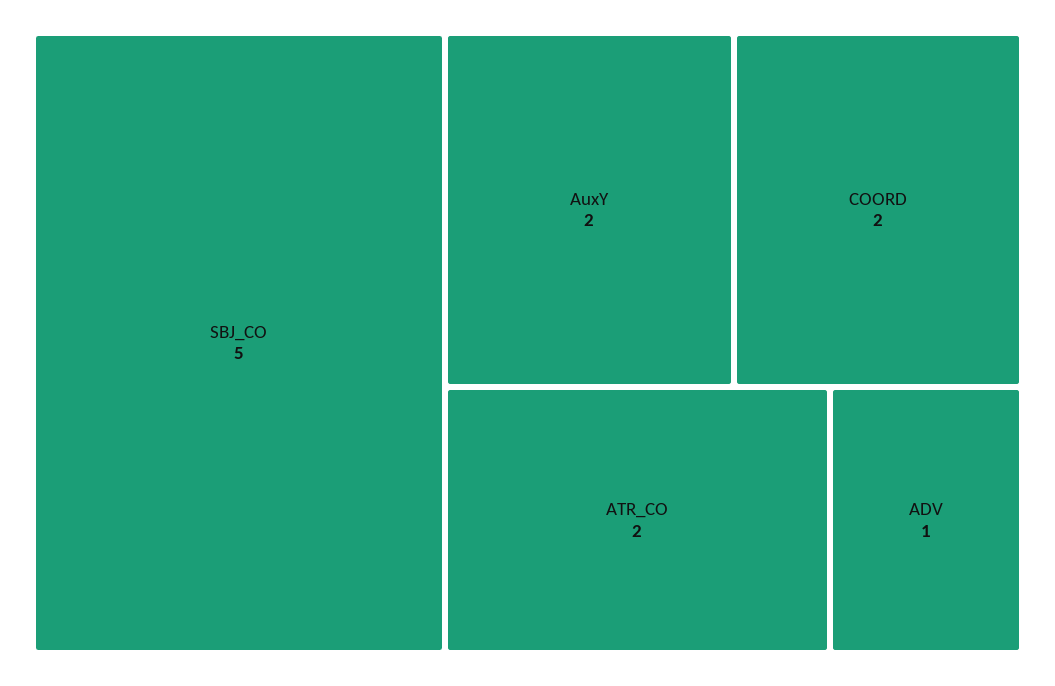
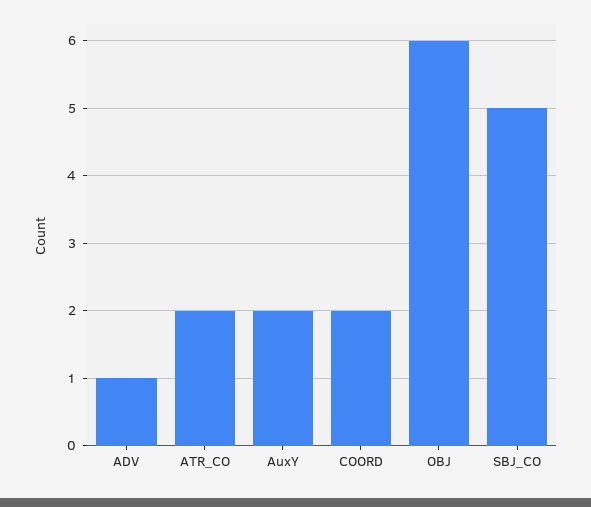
OBJ: none -> 6

